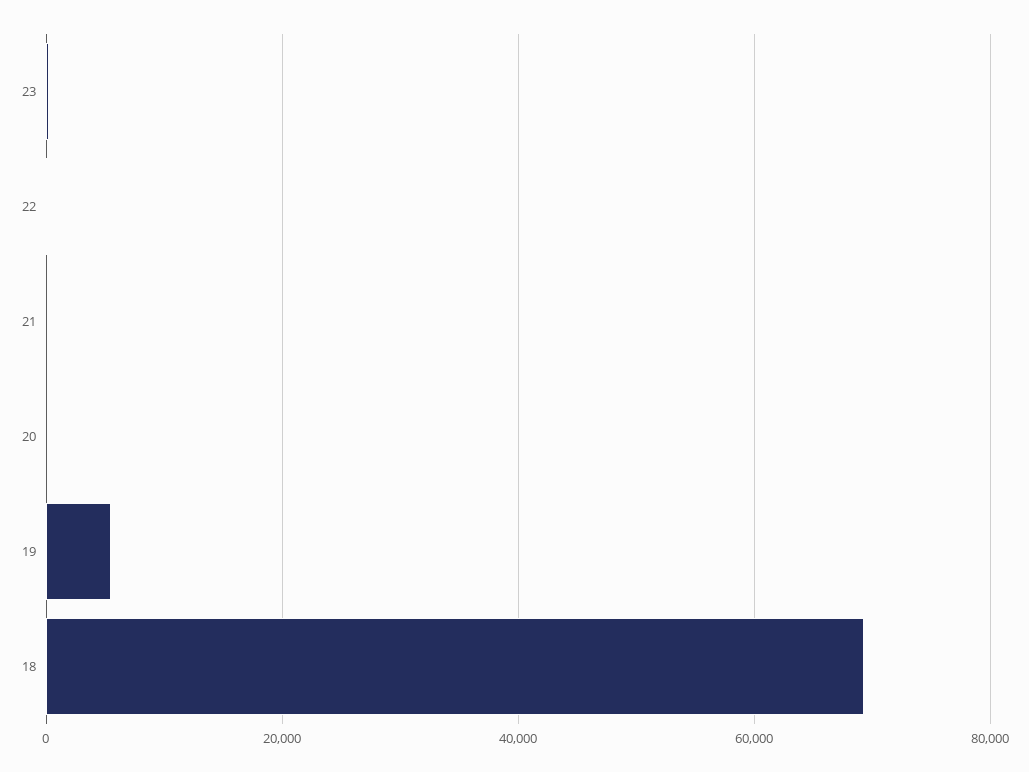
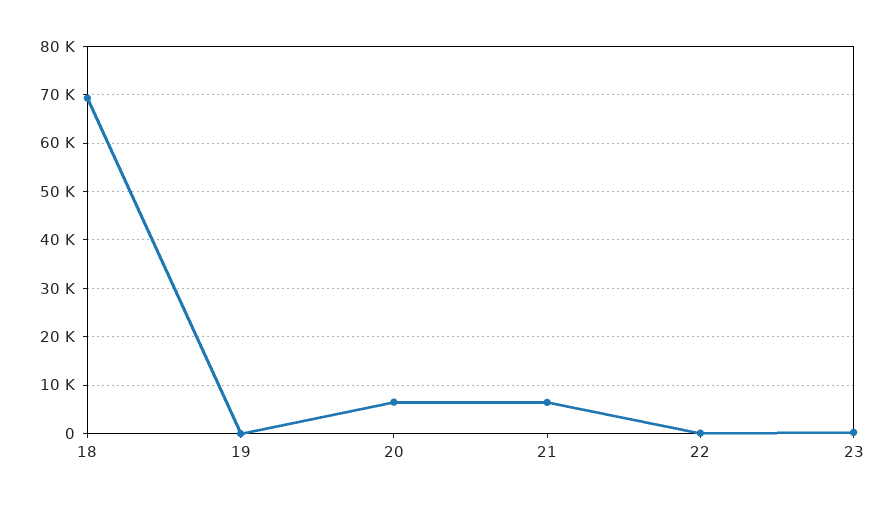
21: 0 -> 6000
20: 0 -> 6000
19: 6000 -> 0

